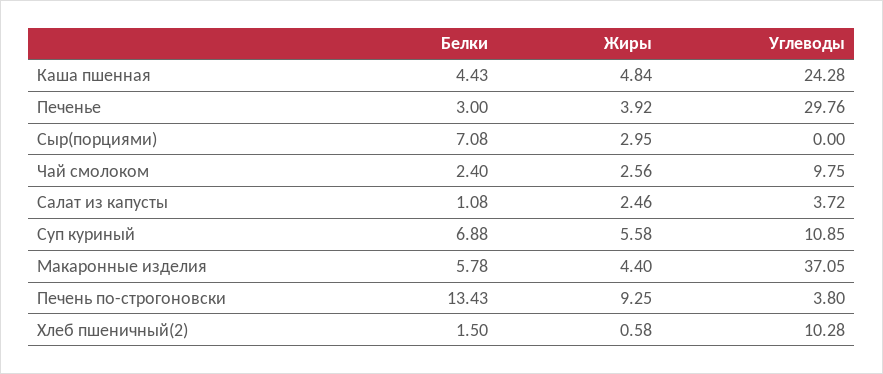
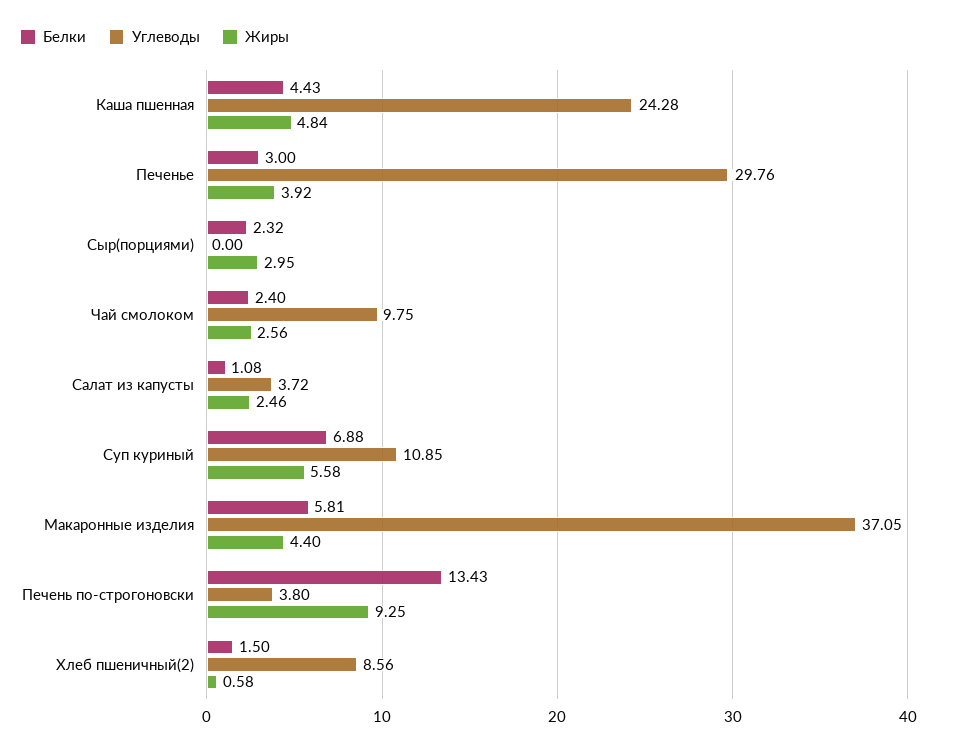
Белки, Сыр(порциями): 7.08 -> 2.32
Белки, Макаронные изделия: 5.78 -> 5.81
Углеводы, Хлеб пшеничный(2): 10.28 -> 8.56

